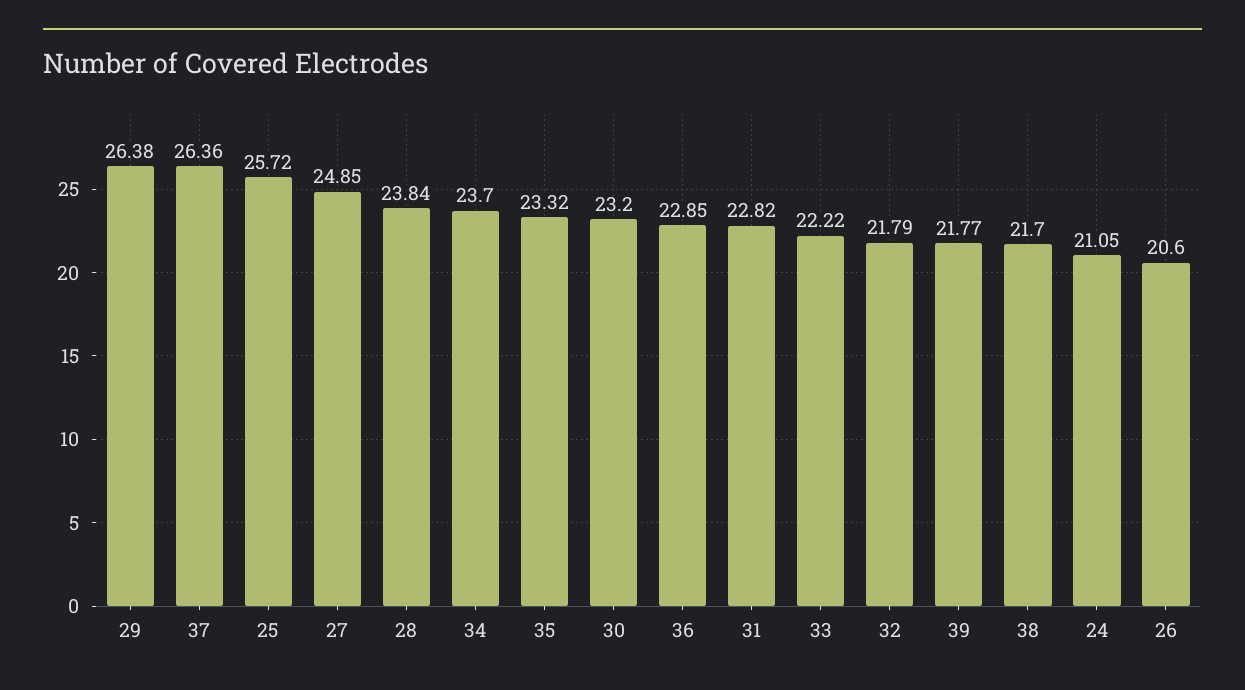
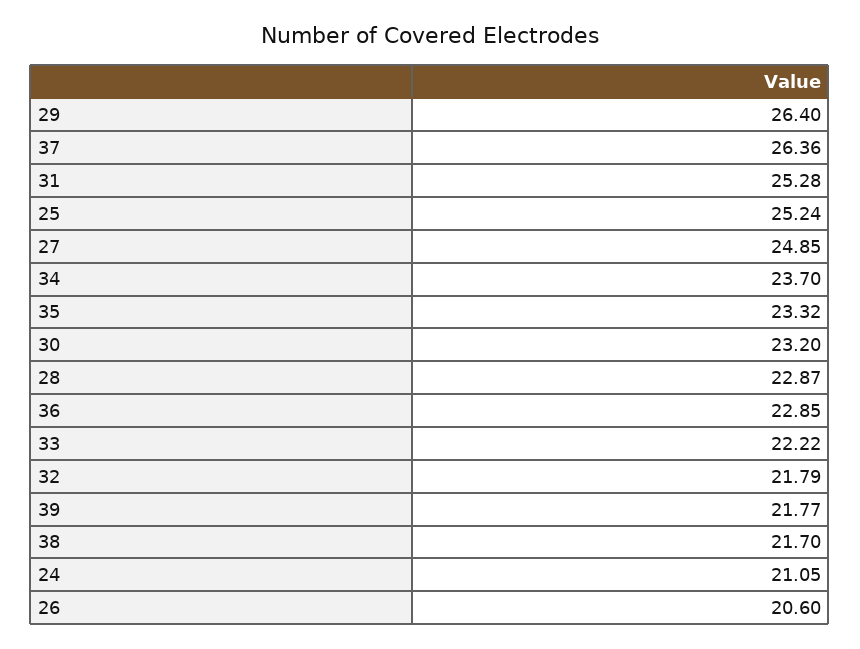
29: 26.38 -> 26.4
25: 25.72 -> 25.24
28: 23.84 -> 22.87
31: 22.82 -> 25.28

